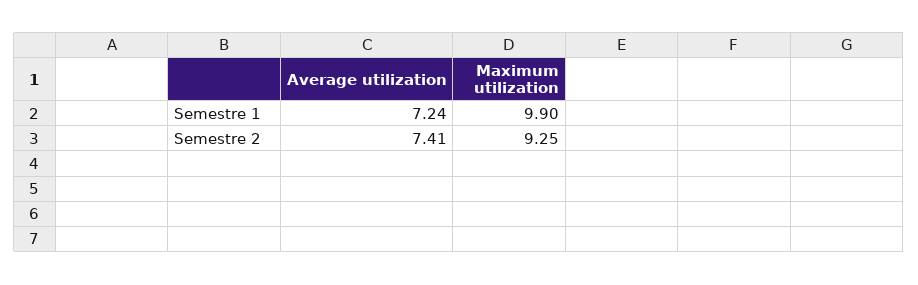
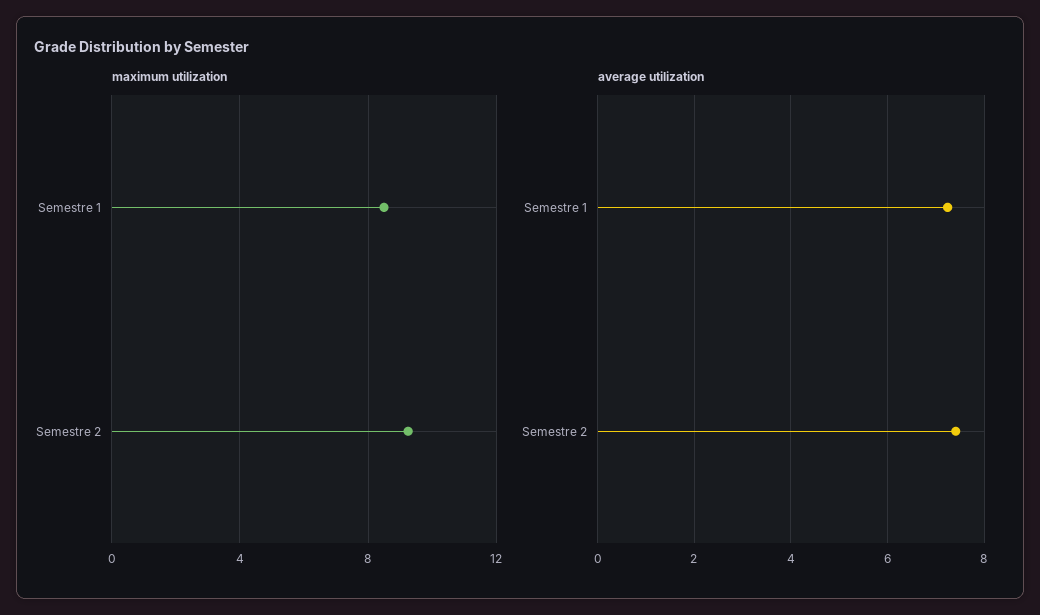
Maximum utilization, Semestre 1: 9.9 -> 8.5

